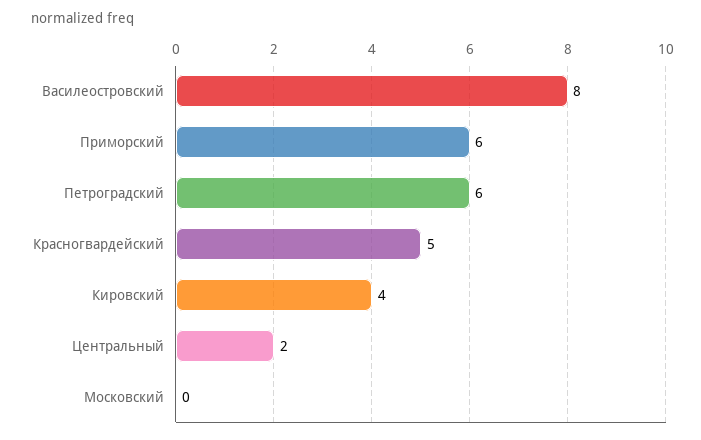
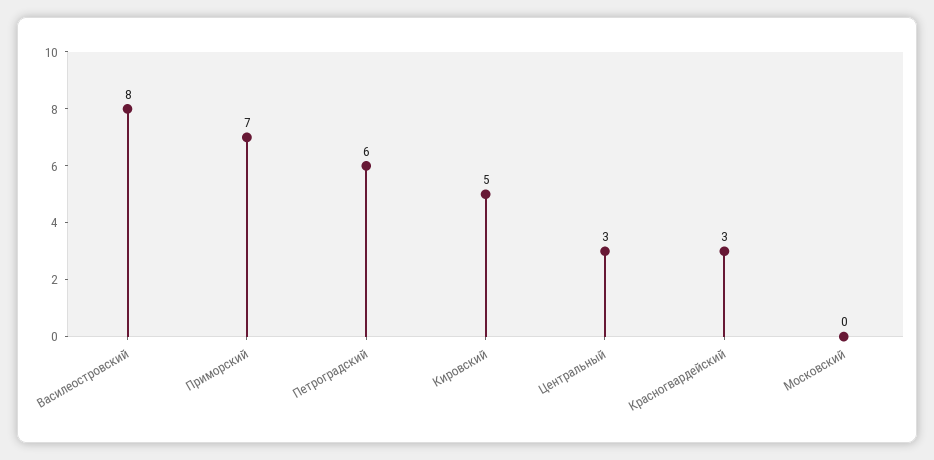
Приморский: 6 -> 7
Красногвардейский: 5 -> 3
Кировский: 4 -> 5
Центральный: 2 -> 3

